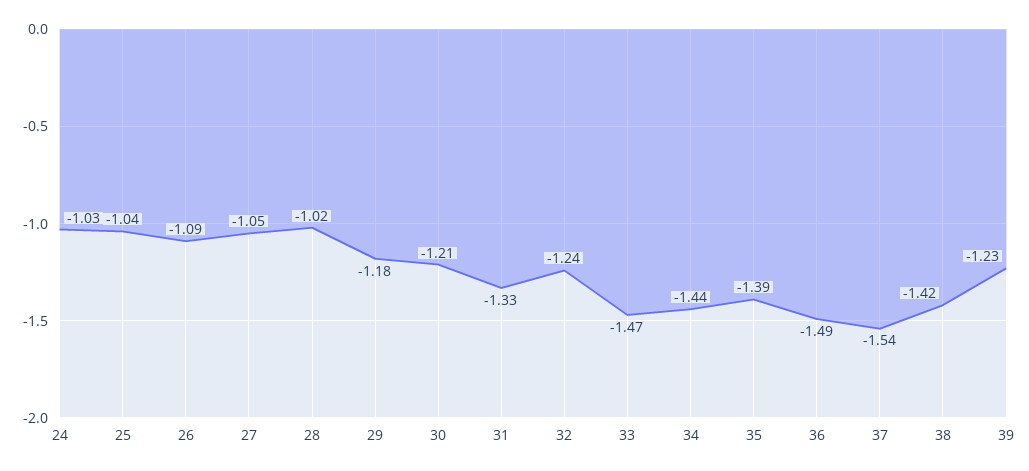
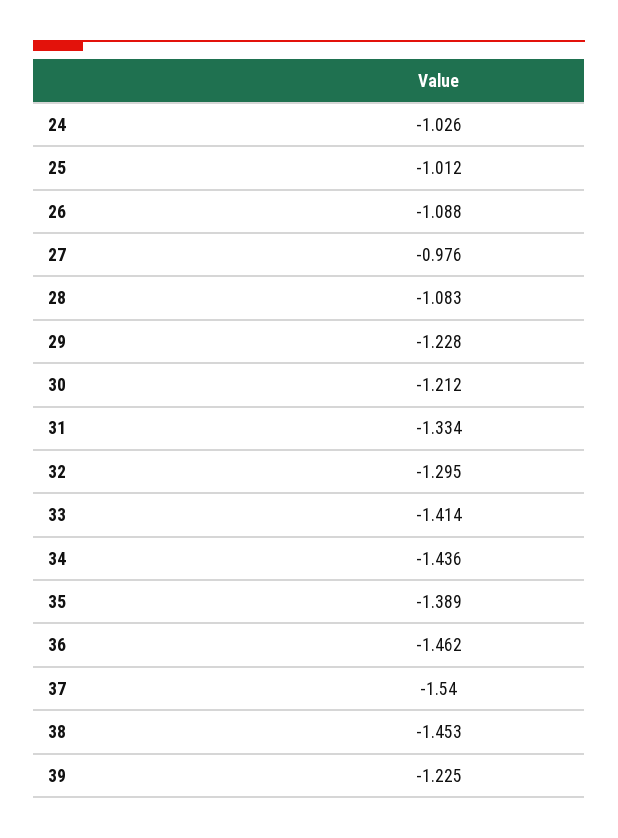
25: -1.04 -> -1.012
27: -1.05 -> -0.976
28: -1.02 -> -1.083
29: -1.18 -> -1.228
32: -1.24 -> -1.295
33: -1.47 -> -1.414
36: -1.49 -> -1.462
38: -1.42 -> -1.453

